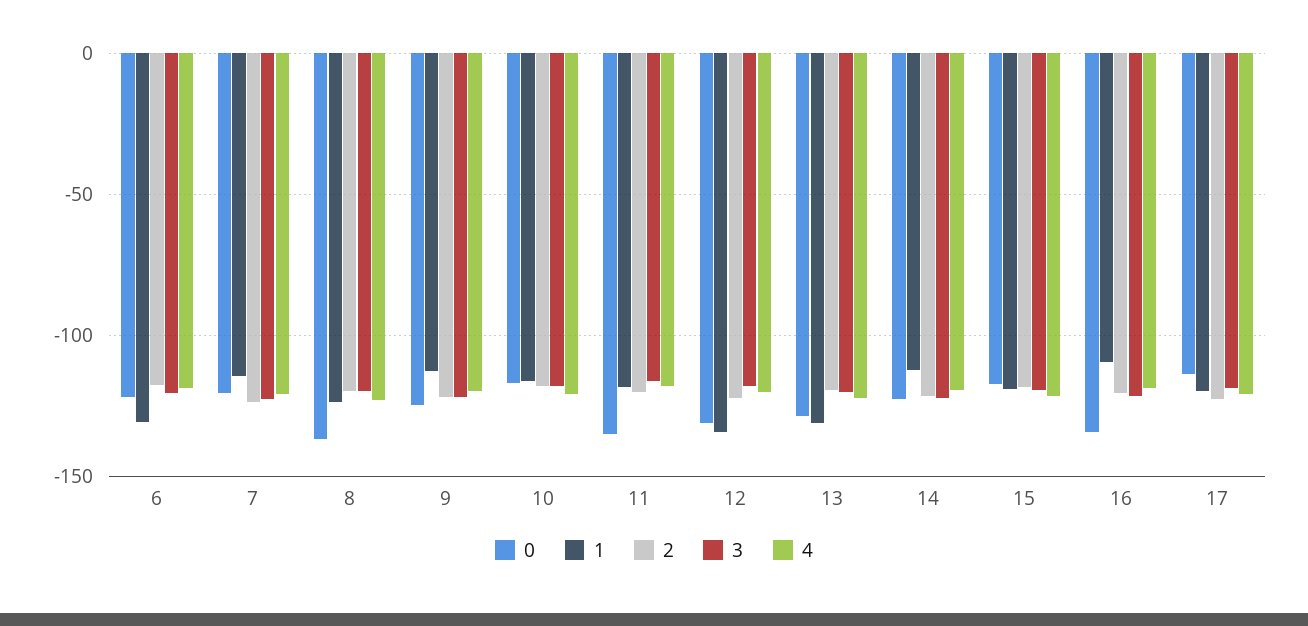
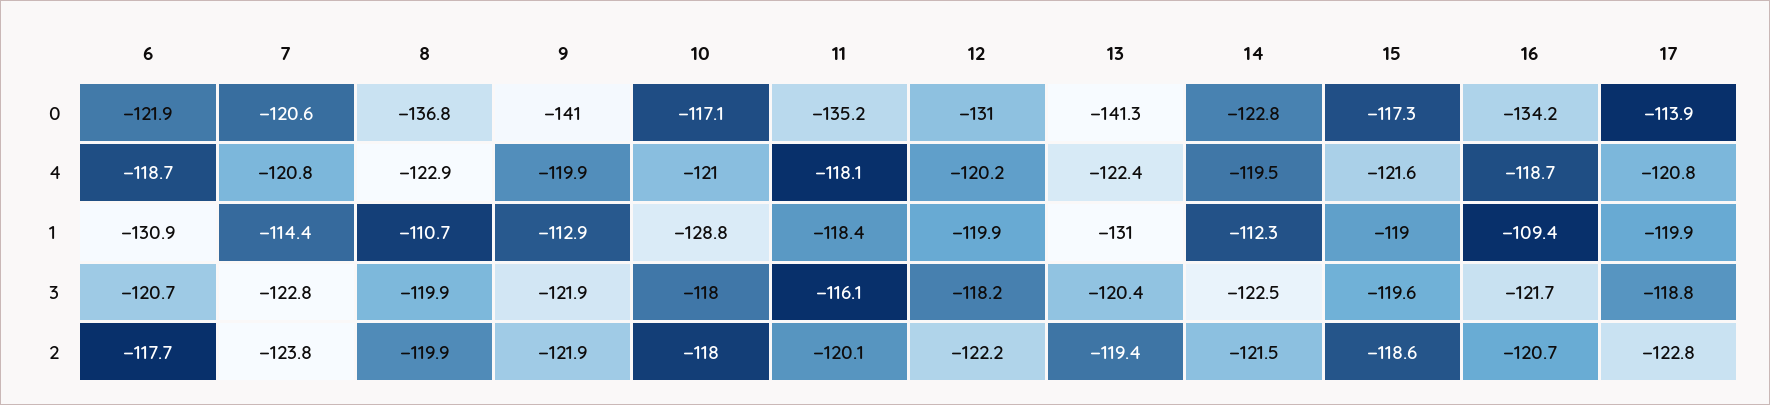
1, 8: -125 -> -110.7
0, 9: -125 -> -141
1, 10: -115 -> -128.8
1, 12: -135 -> -119.9
0, 13: -130 -> -141.3

